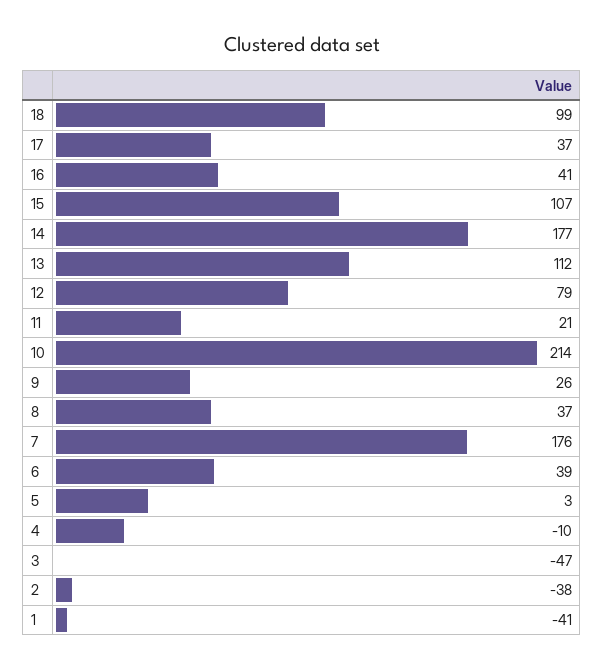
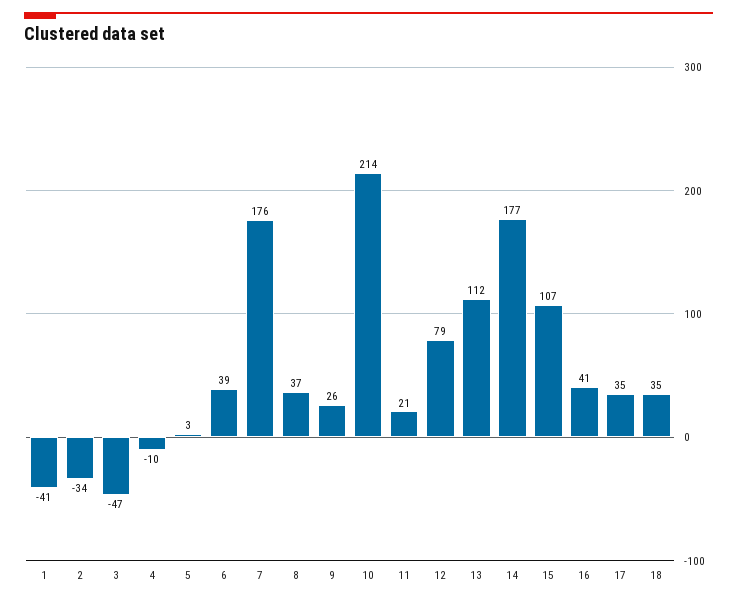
18: 99 -> 35
17: 37 -> 35
2: -38 -> -34

